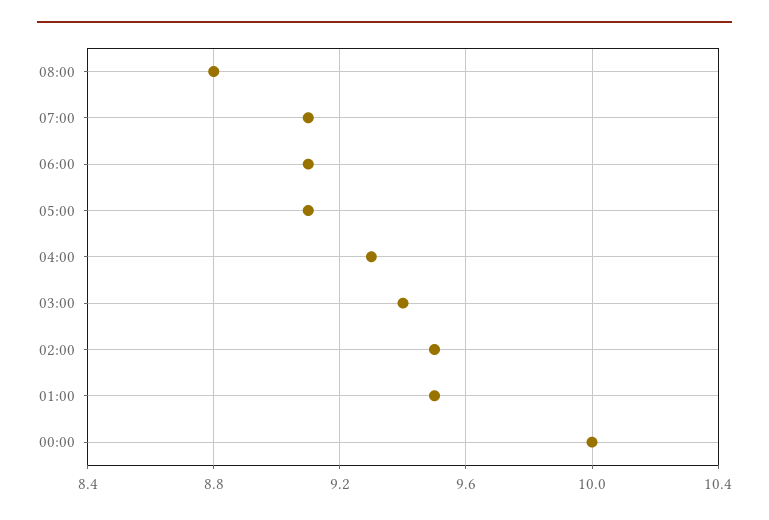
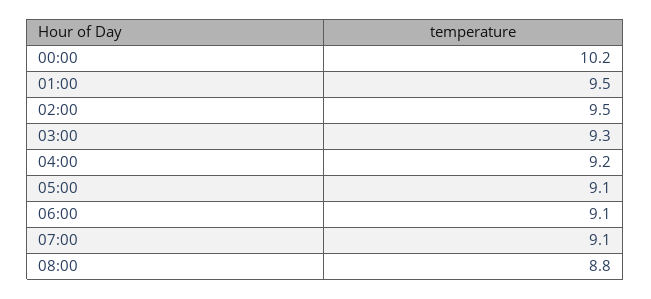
04:00: 9.3 -> 9.2
03:00: 9.4 -> 9.3
00:00: 10 -> 10.2

